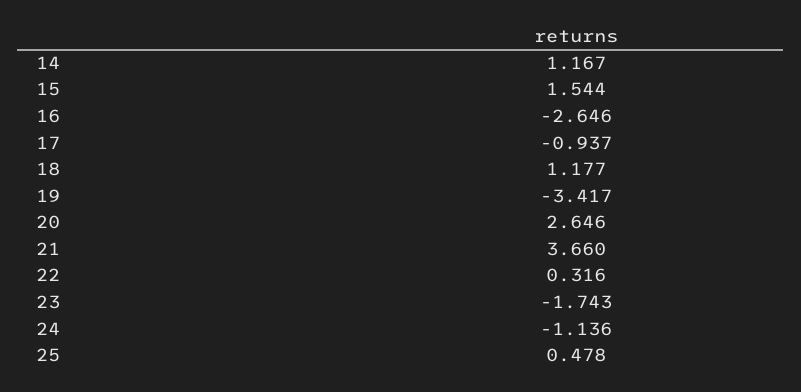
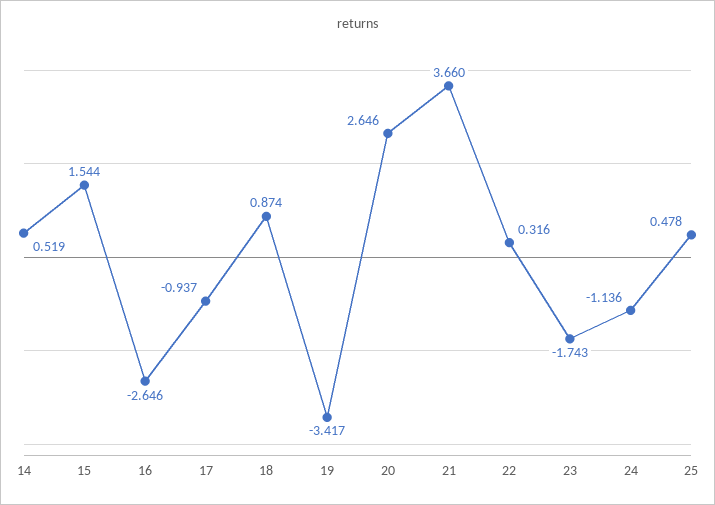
14: 1.167 -> 0.519
18: 1.177 -> 0.874

